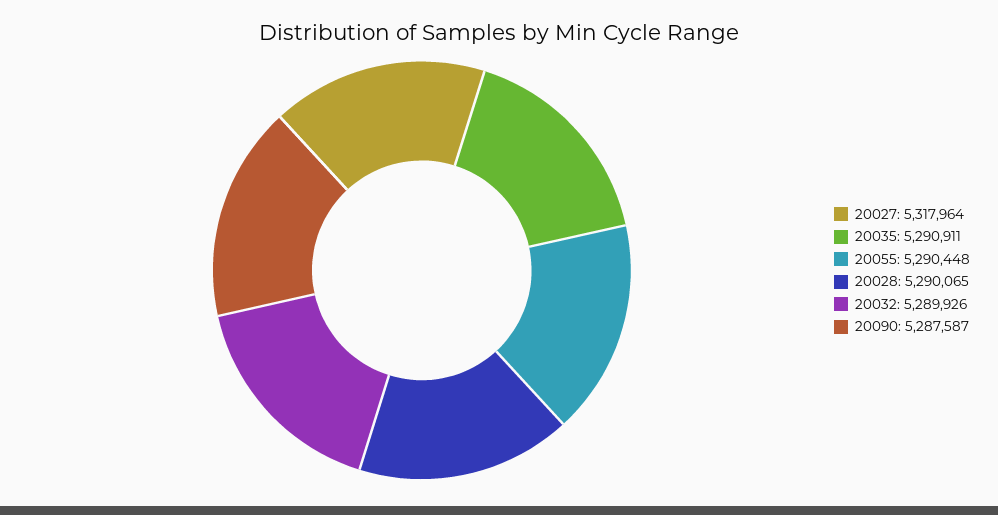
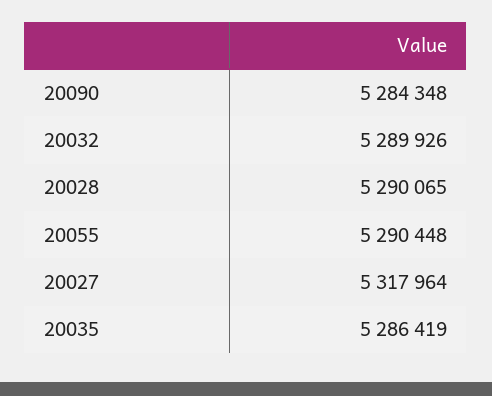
20035: 5290911 -> 5286419
20090: 5287587 -> 5284348

